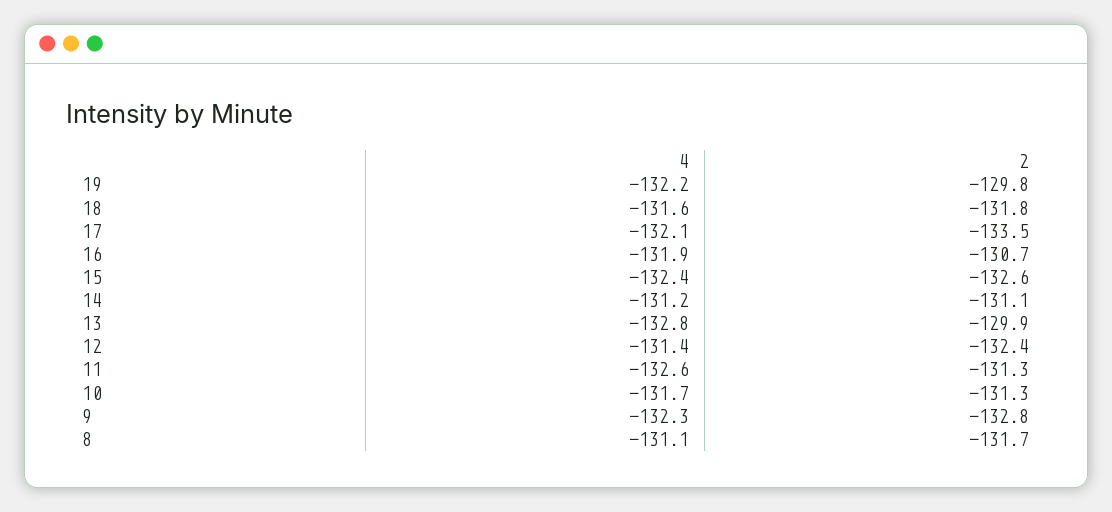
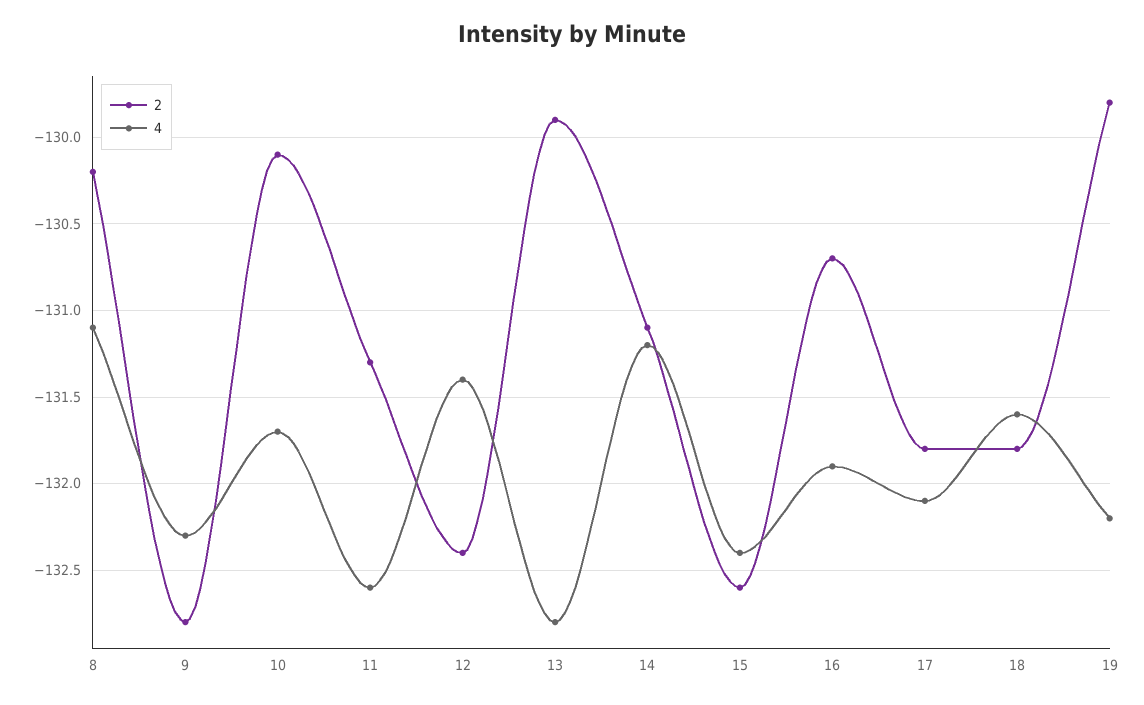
2, 17: -133.5 -> -131.8
2, 10: -131.3 -> -130.1
2, 8: -131.7 -> -130.2

